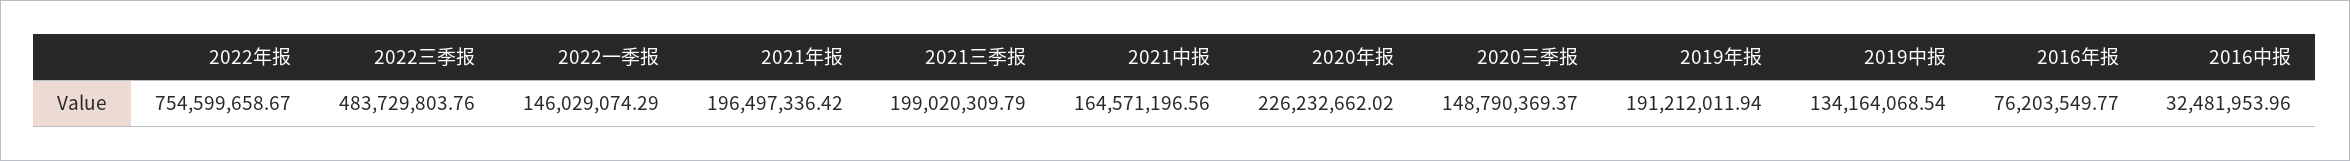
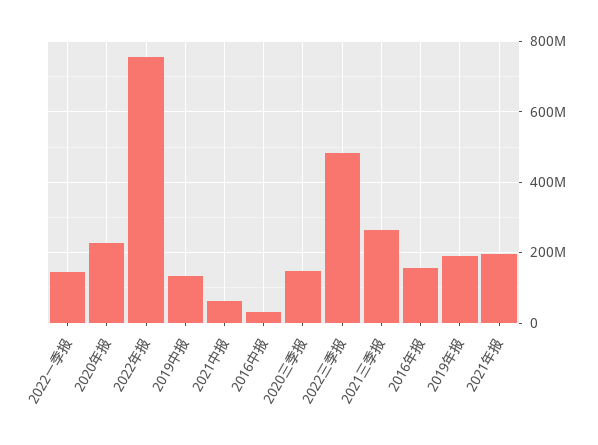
2021三季报: 199020309.79 -> 260000000
2021中报: 164571196.56 -> 60000000
2016年报: 76203549.77 -> 160000000

